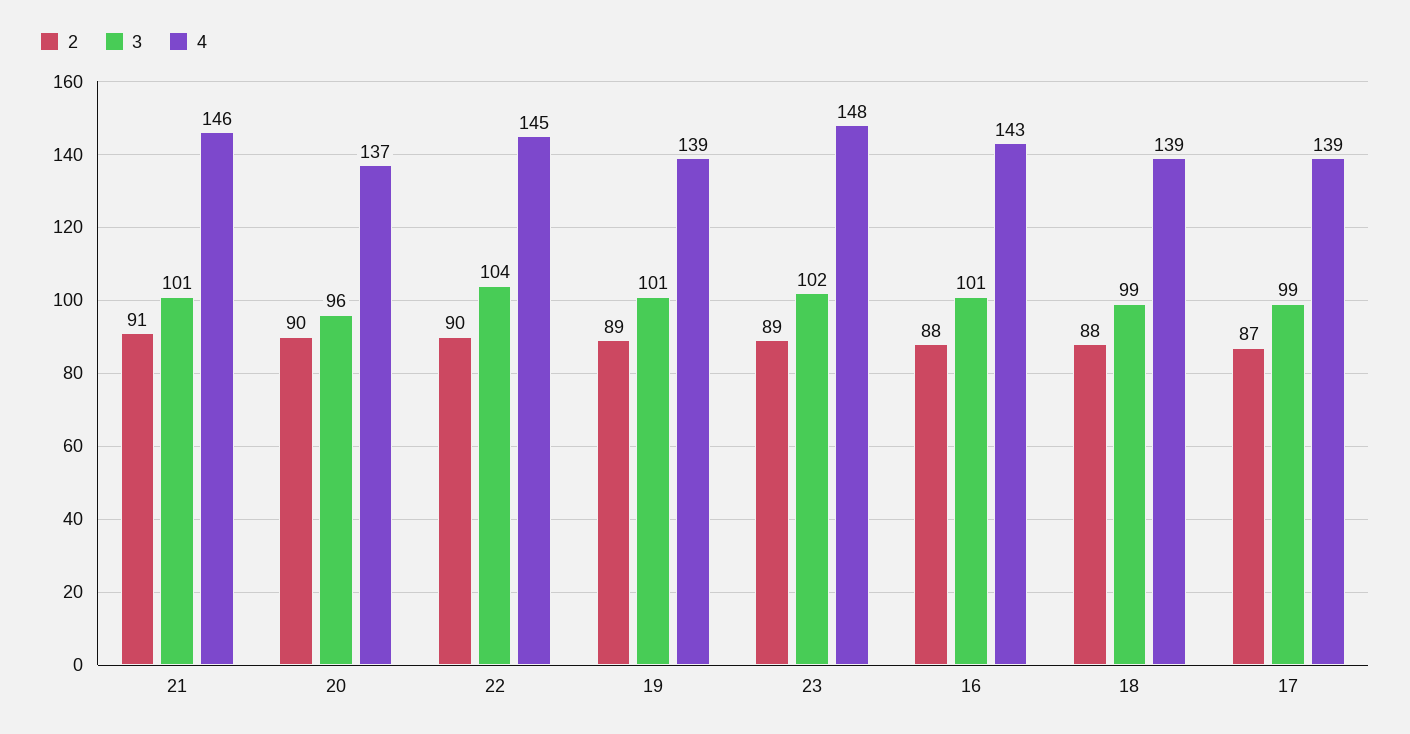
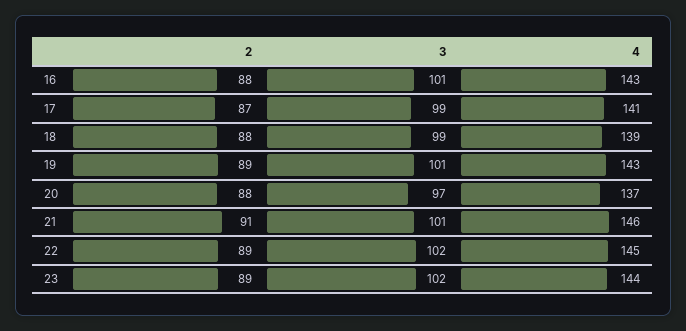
2, 20: 90 -> 88
3, 20: 96 -> 97
2, 22: 90 -> 89
3, 22: 104 -> 102
4, 19: 139 -> 143
4, 23: 148 -> 144
4, 17: 139 -> 141

